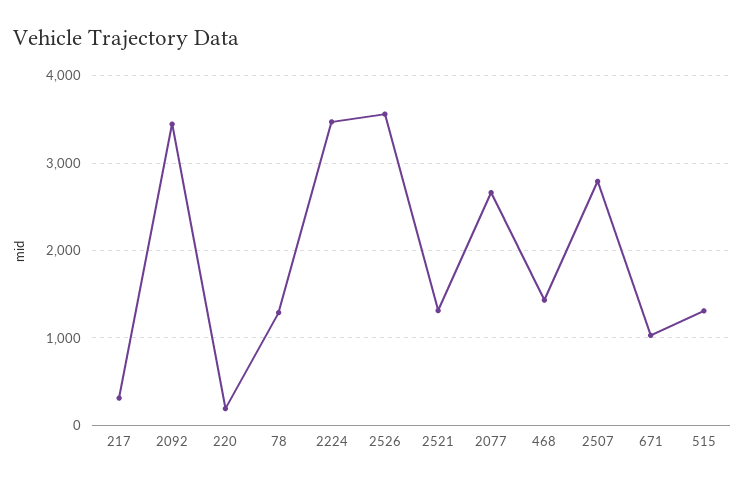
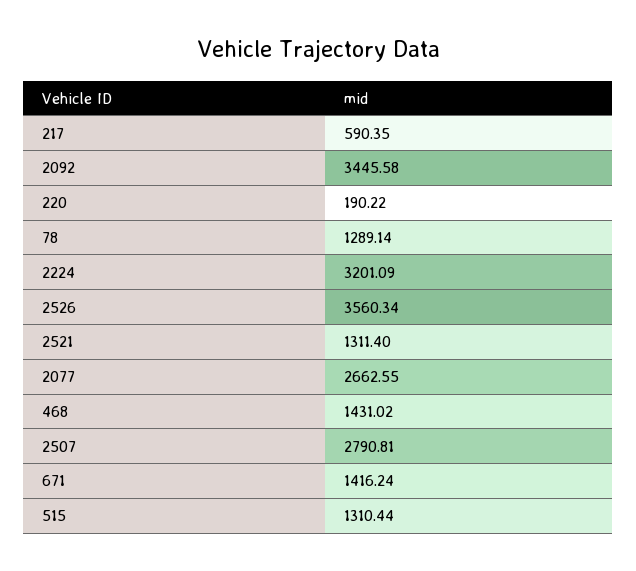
217: 300 -> 590.35
2224: 3500 -> 3201.09
671: 1000 -> 1416.24

